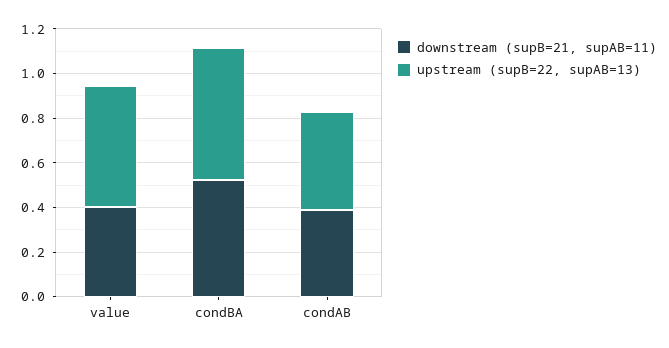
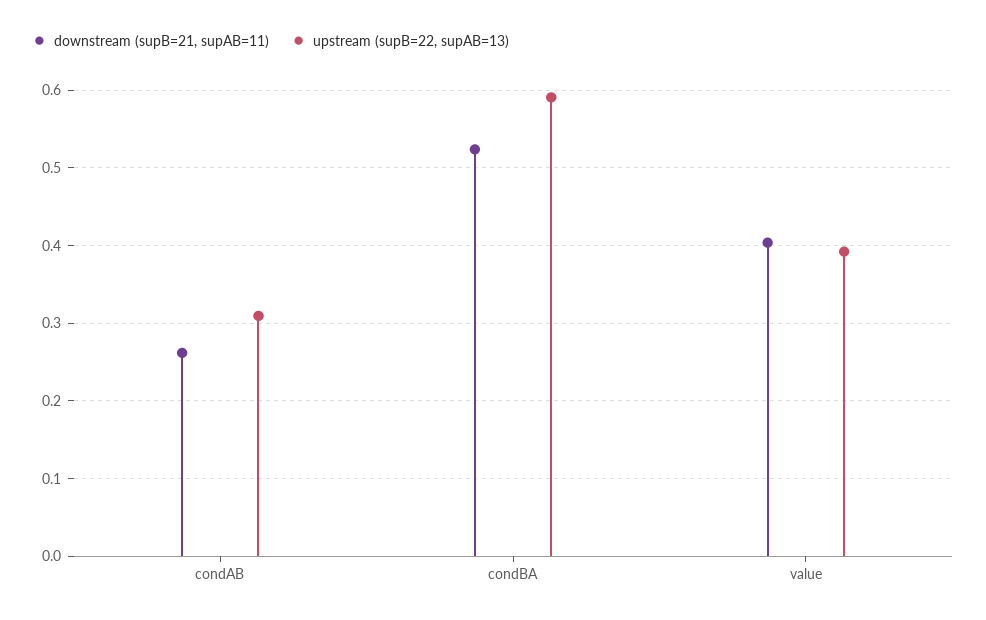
upstream (supB=22, supAB=13), value: 0.55 -> 0.39
downstream (supB=21, supAB=11), condAB: 0.4 -> 0.26
upstream (supB=22, supAB=13), condAB: 0.45 -> 0.31

